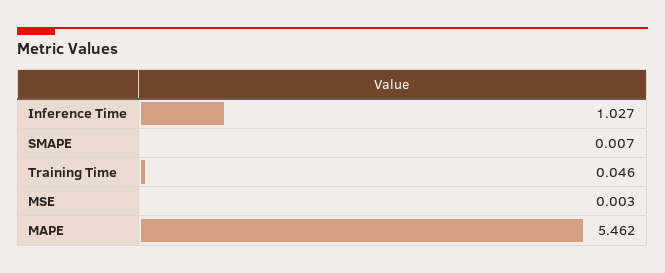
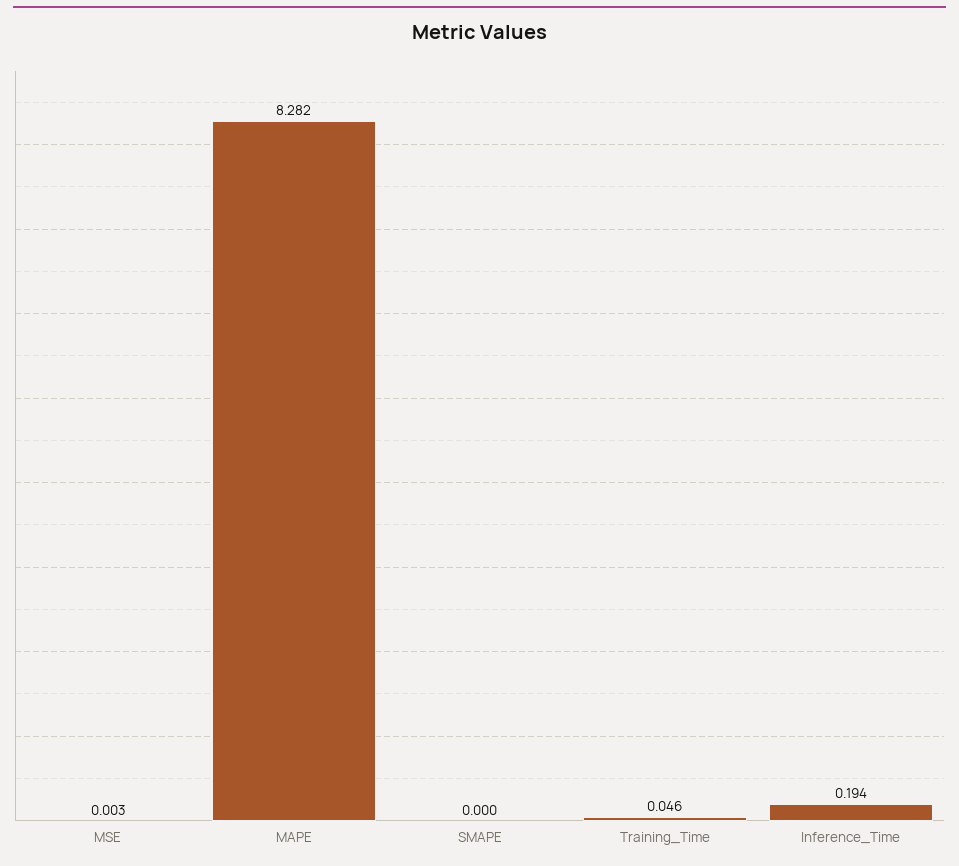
Inference Time: 1.027 -> 0.194
SMAPE: 0.007 -> 0
MAPE: 5.462 -> 8.282

